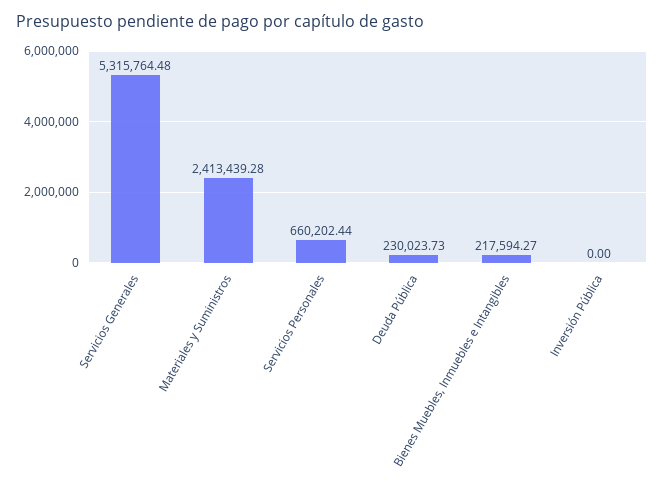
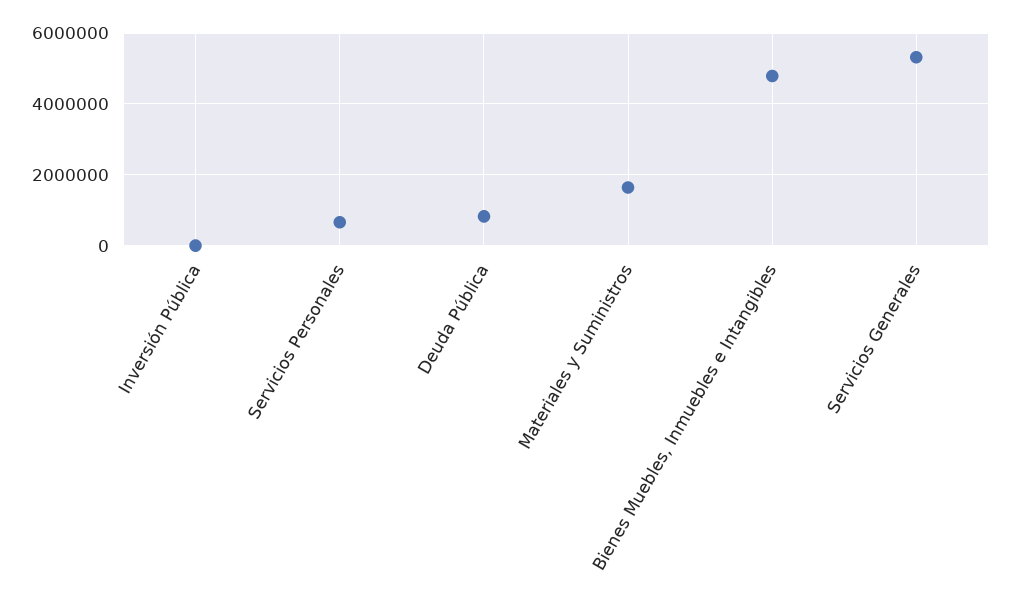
Materiales y Suministros: 2413439.28 -> 1600000
Deuda Pública: 230023.73 -> 800000
Bienes Muebles, Inmuebles e Intangibles: 217594.27 -> 4800000

